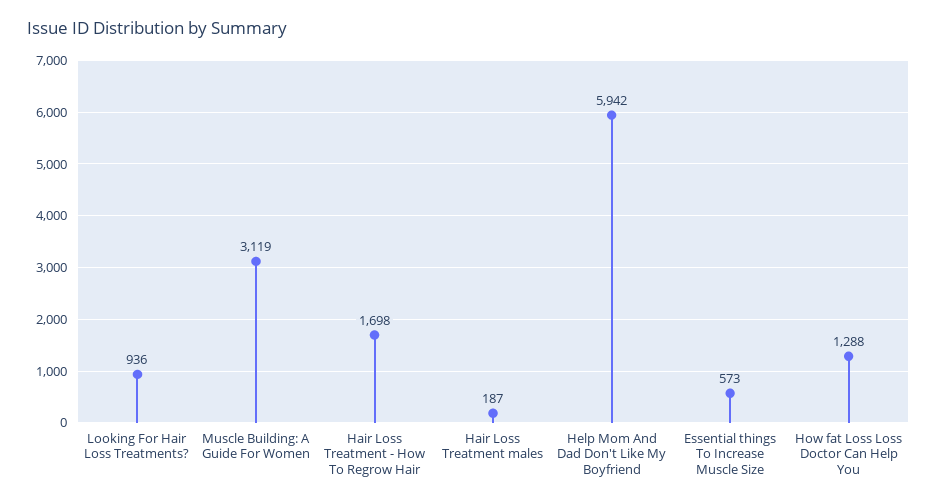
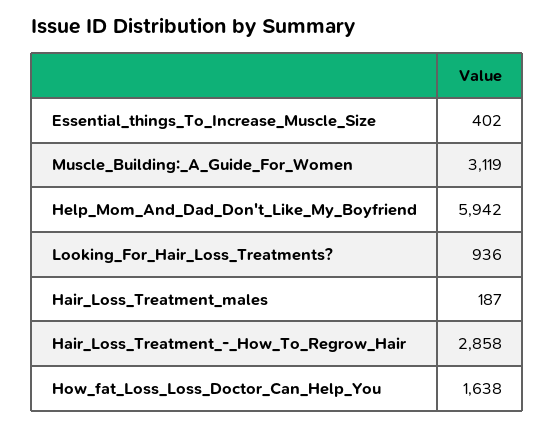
Hair Loss Treatment - How To Regrow Hair: 1698 -> 2858
Essential things To Increase Muscle Size: 573 -> 402
How fat Loss Loss Doctor Can Help You: 1288 -> 1638

